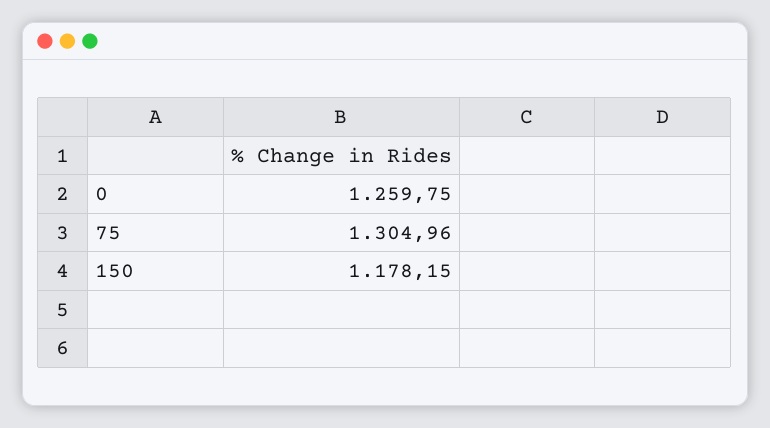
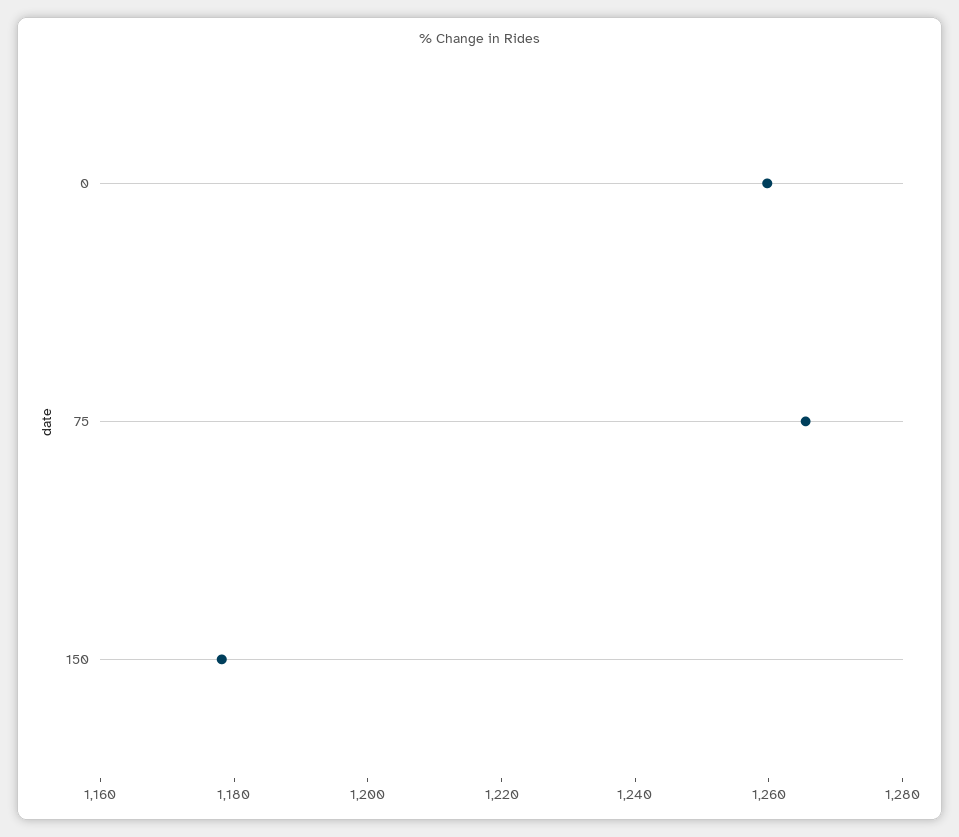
75: 1304.96 -> 1265

